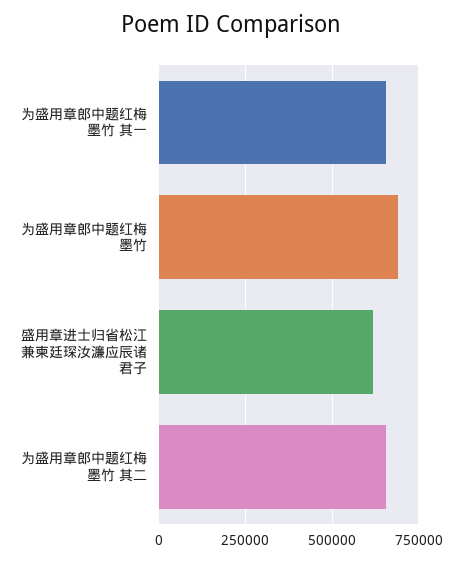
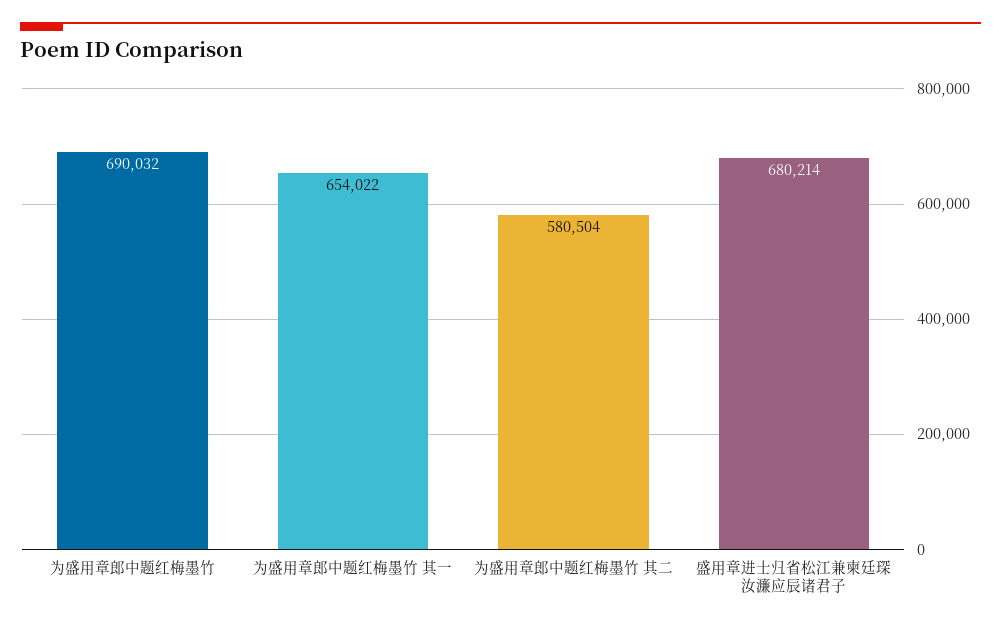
盛用章进士归省松江兼柬廷琛汝濂应辰诸君子: 625000 -> 680214
为盛用章郎中题红梅墨竹 其二: 650000 -> 580504

